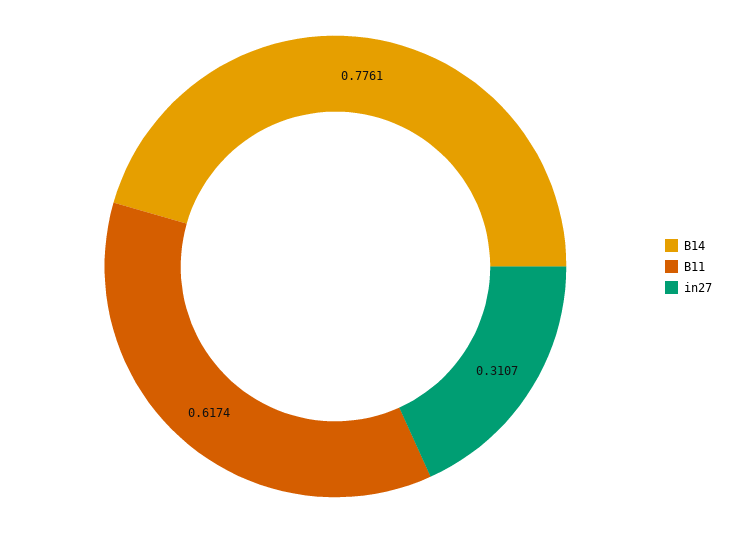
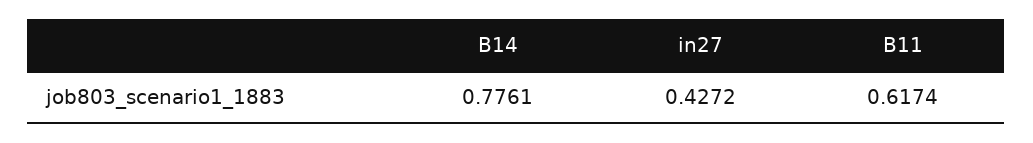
in27: 0.3107 -> 0.4272

